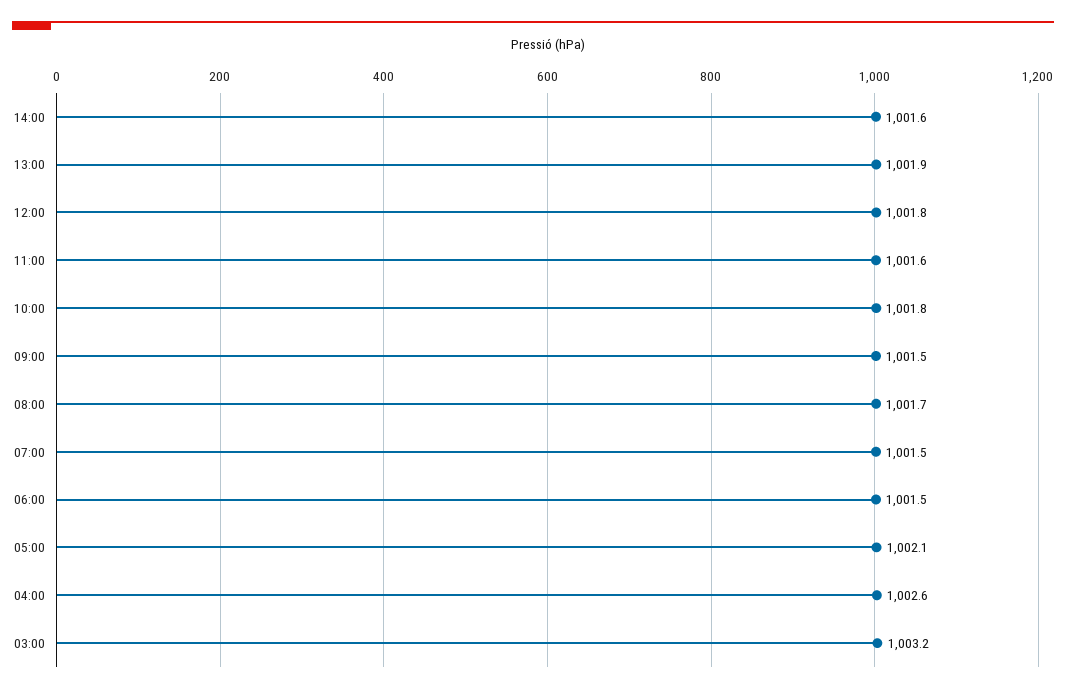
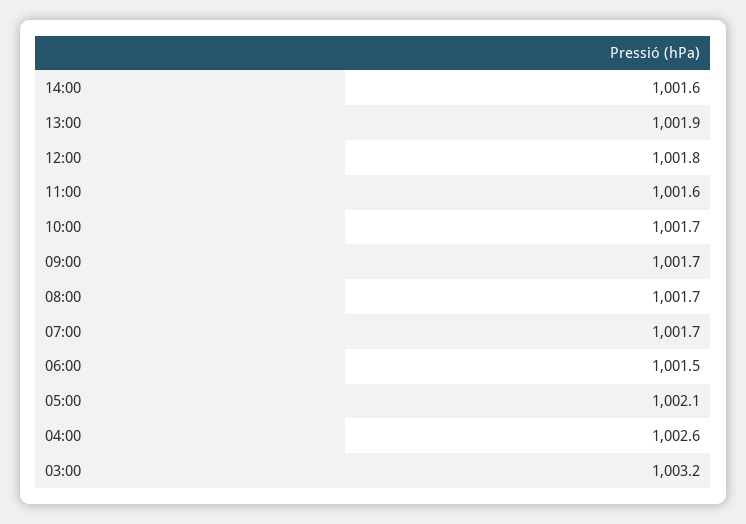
10:00: 1001.8 -> 1001.7
09:00: 1001.5 -> 1001.7
07:00: 1001.5 -> 1001.7

